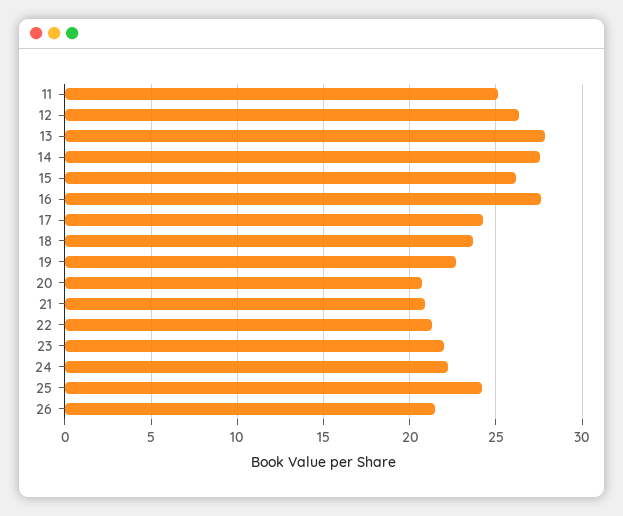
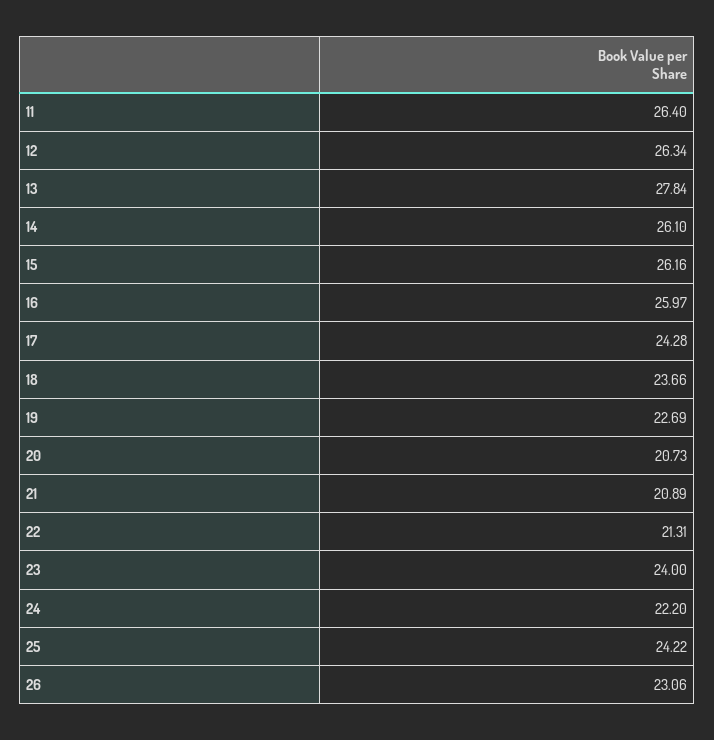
11: 25 -> 26.4
14: 27.5 -> 26.1
16: 27.5 -> 25.97
23: 22 -> 24
26: 21.5 -> 23.06

